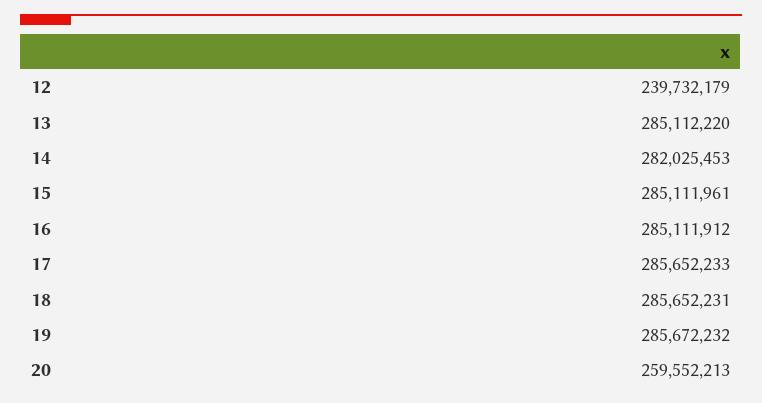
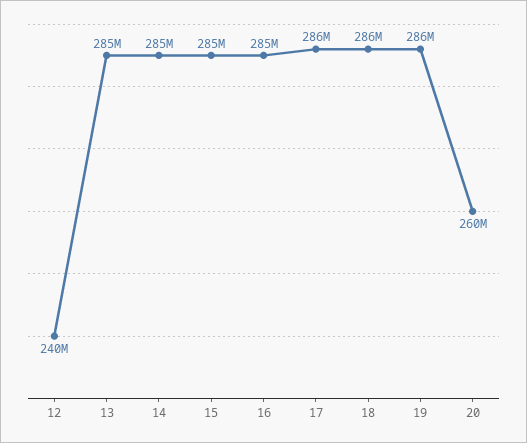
14: 282025453 -> 285000000

